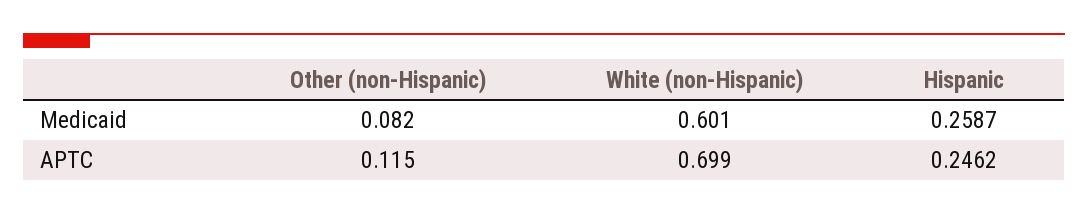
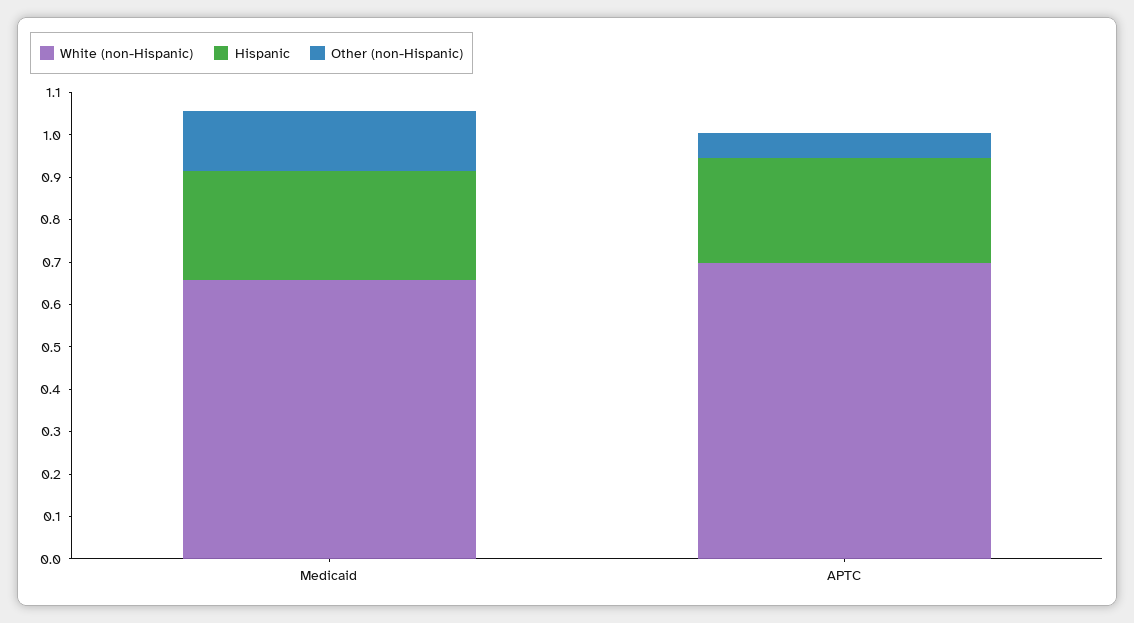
Other (non-Hispanic), Medicaid: 0.082 -> 0.14
White (non-Hispanic), Medicaid: 0.601 -> 0.66
Other (non-Hispanic), APTC: 0.115 -> 0.06

